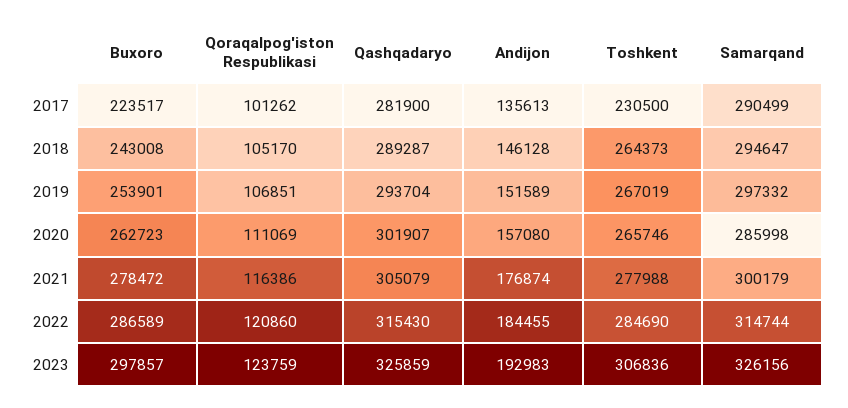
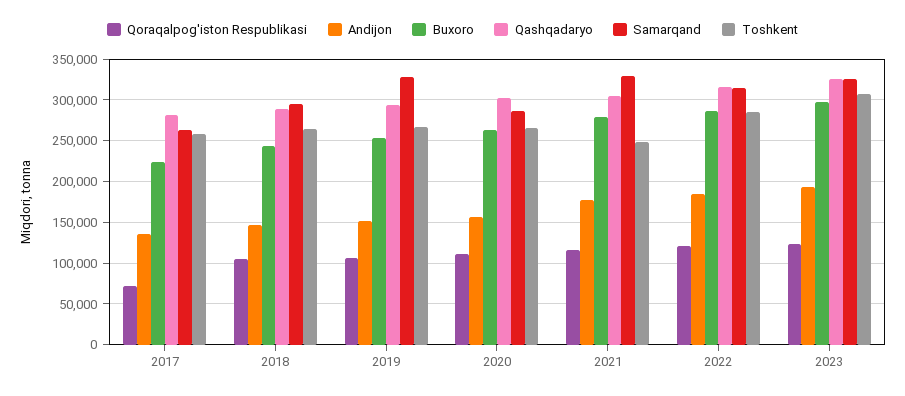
Qoraqalpog'iston Respublikasi, 2017: 101262 -> 70000
Toshkent, 2017: 230500 -> 260000
Samarqand, 2017: 290499 -> 260000
Samarqand, 2019: 297332 -> 330000
Toshkent, 2021: 277988 -> 250000
Samarqand, 2021: 300179 -> 330000

